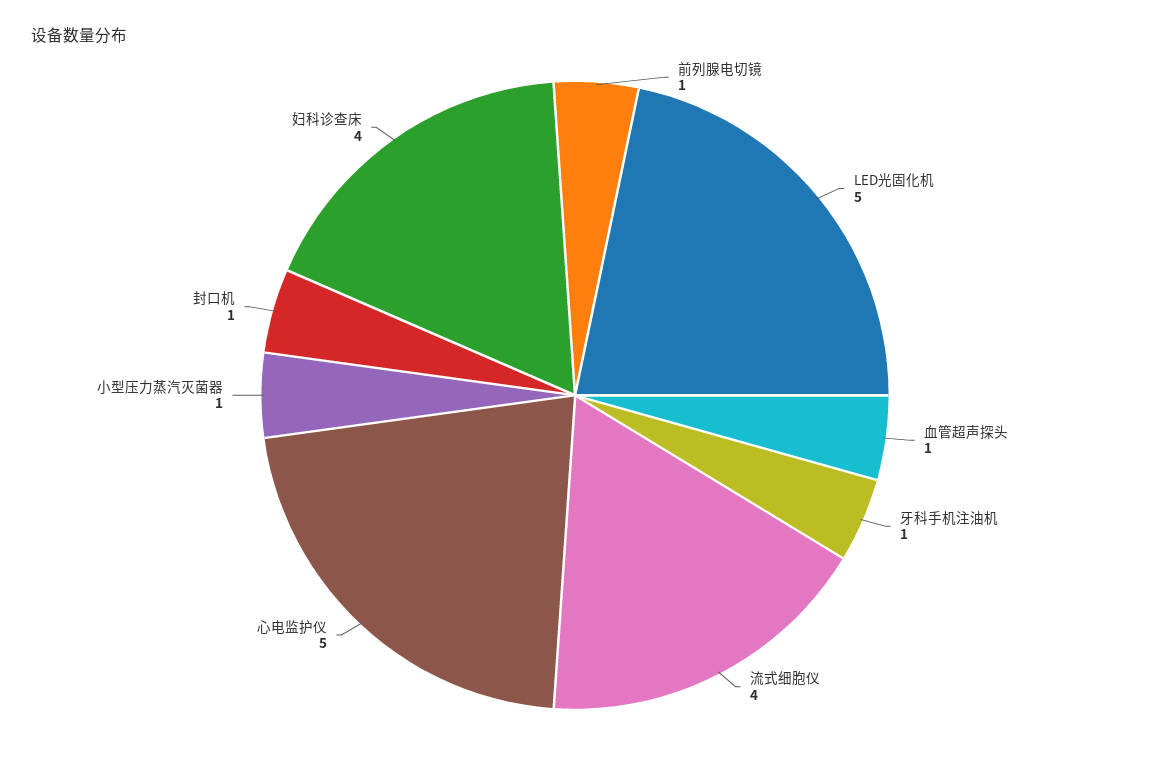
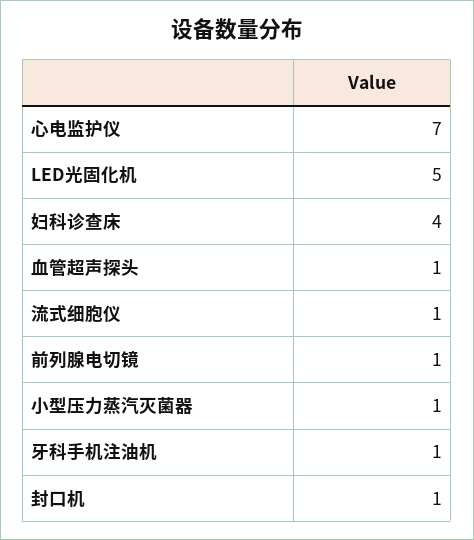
流式细胞仪: 4 -> 1
心电监护仪: 5 -> 7

